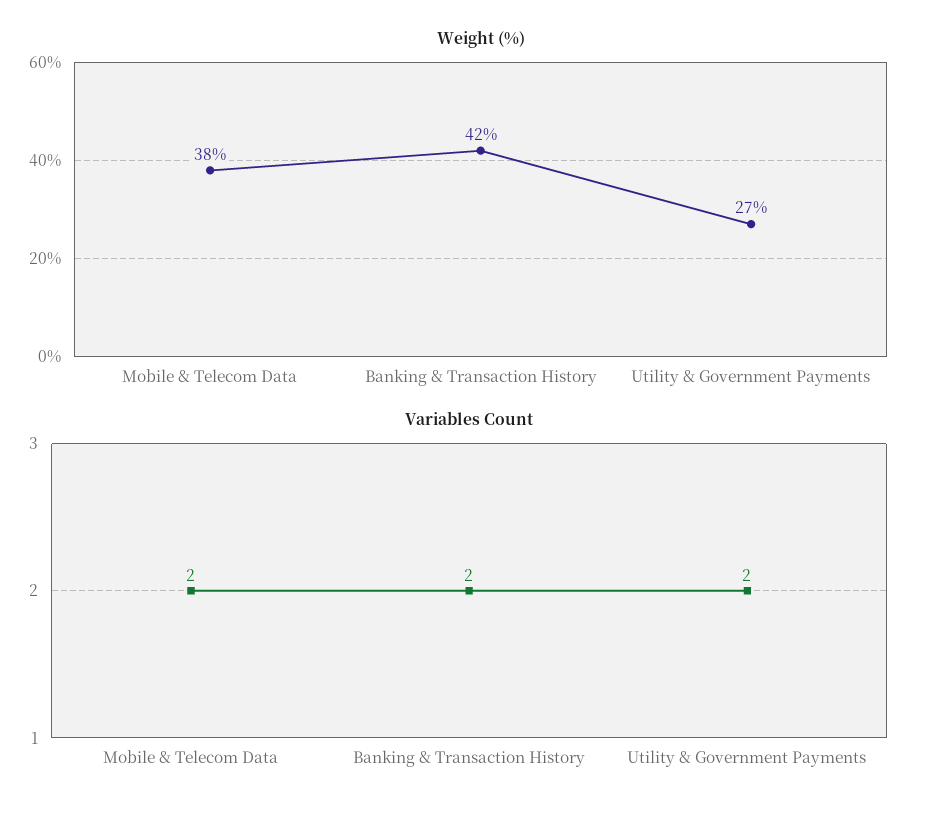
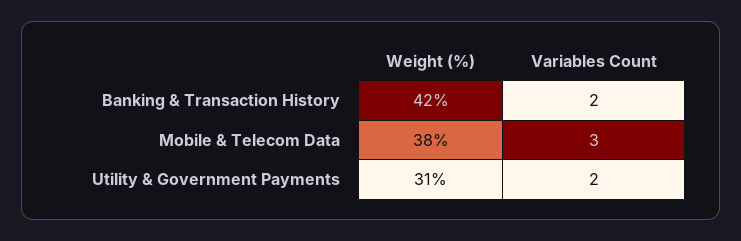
Weight (%), Utility & Government Payments: 27 -> 31
Variables Count, Mobile & Telecom Data: 2 -> 3

